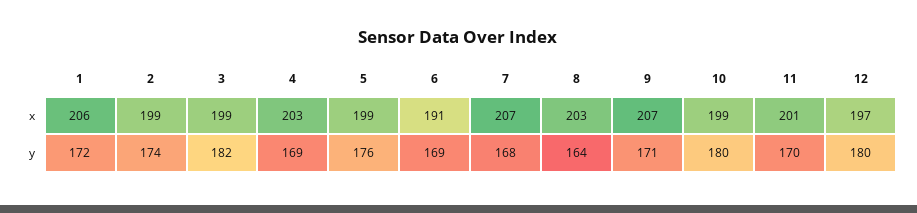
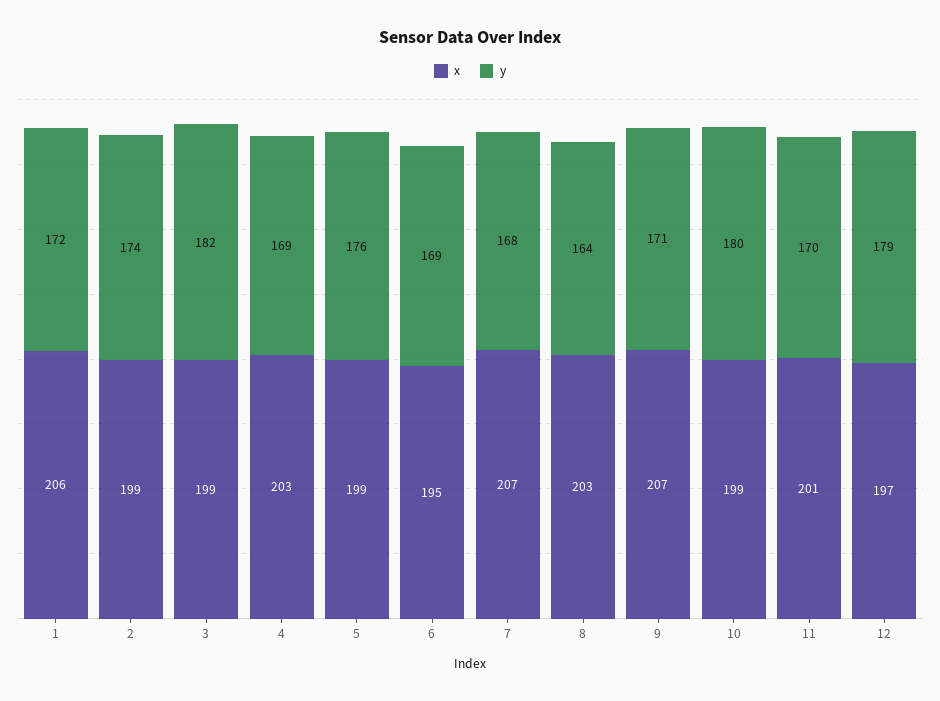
x, 6: 191 -> 195
y, 12: 180 -> 179

